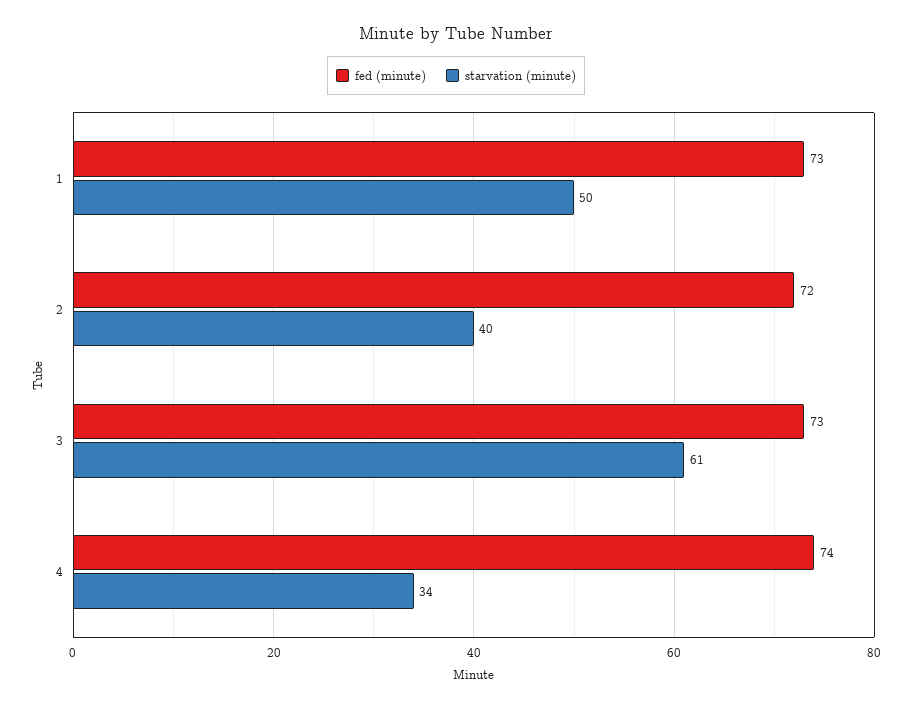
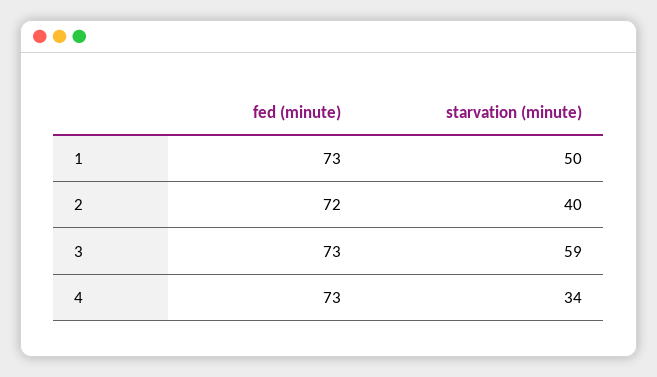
starvation (minute), 3: 61 -> 59
fed (minute), 4: 74 -> 73

